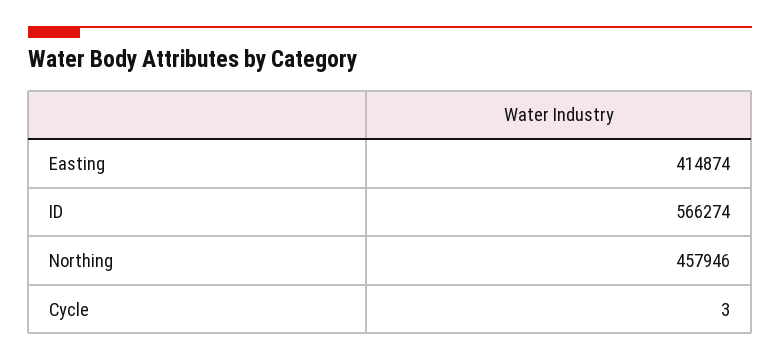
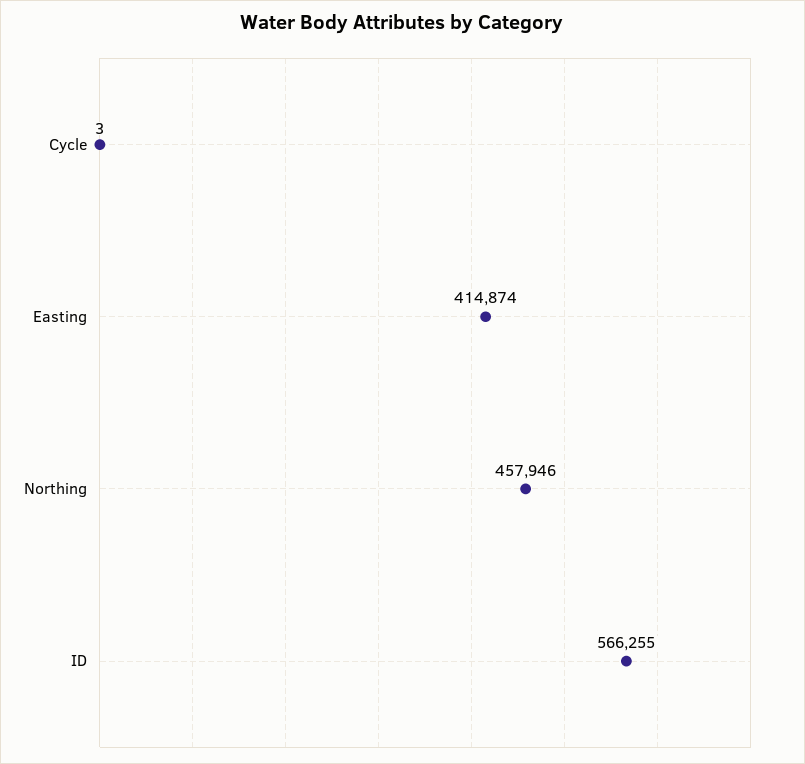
ID: 566274 -> 566255

